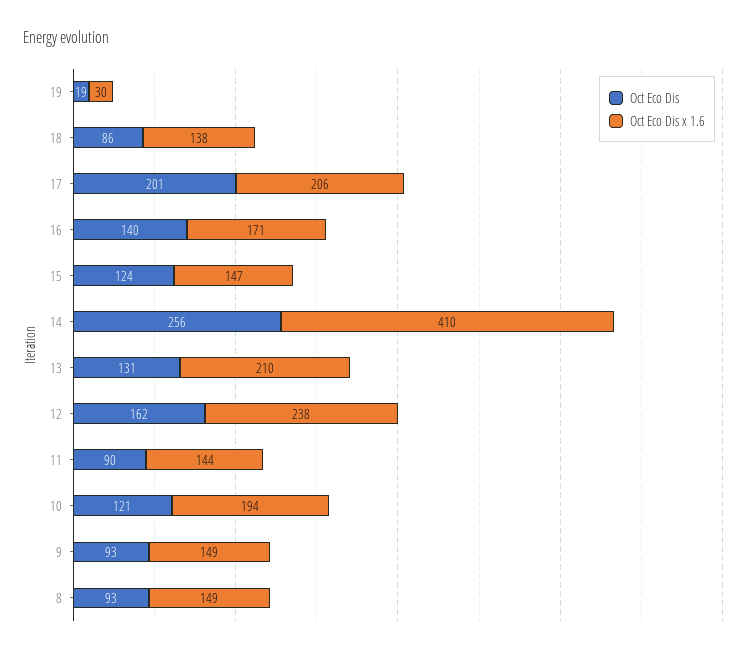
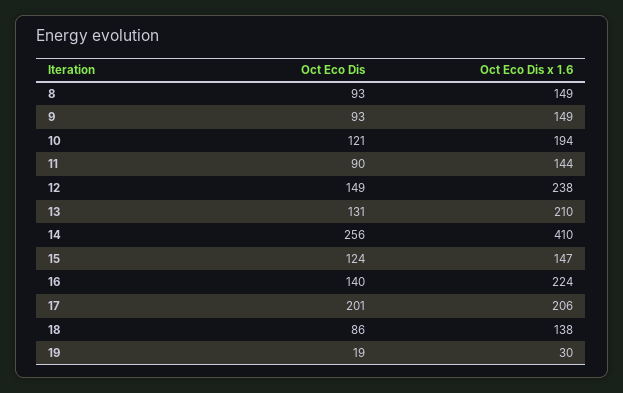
Oct Eco Dis x 1.6, 16: 171 -> 224
Oct Eco Dis, 12: 162 -> 149

